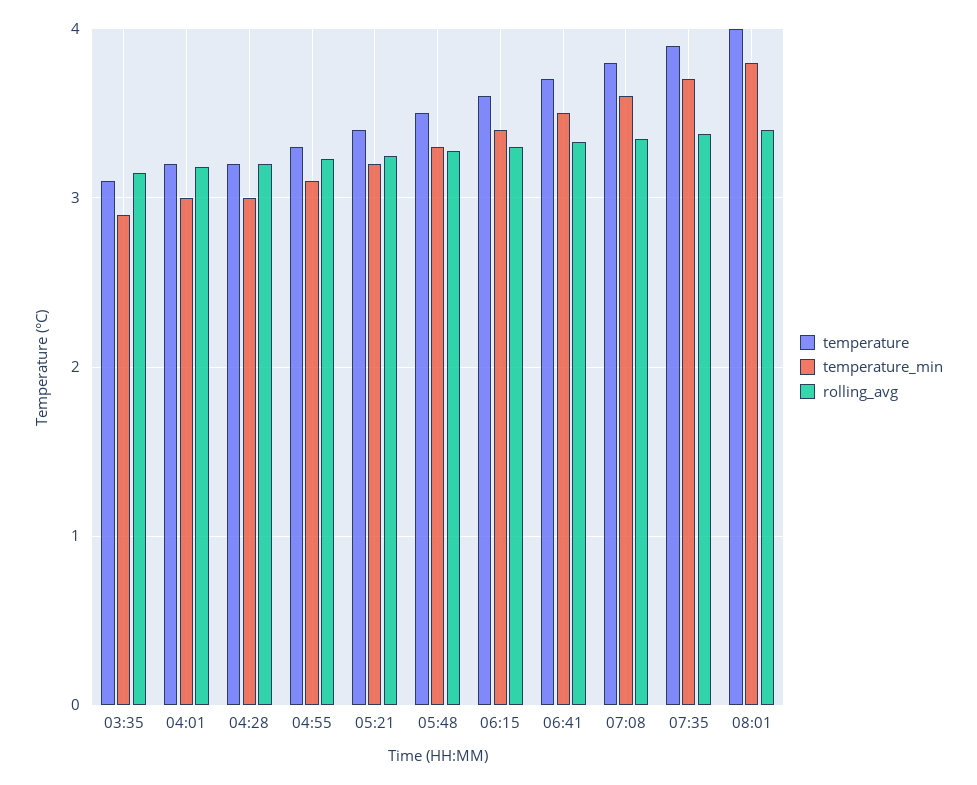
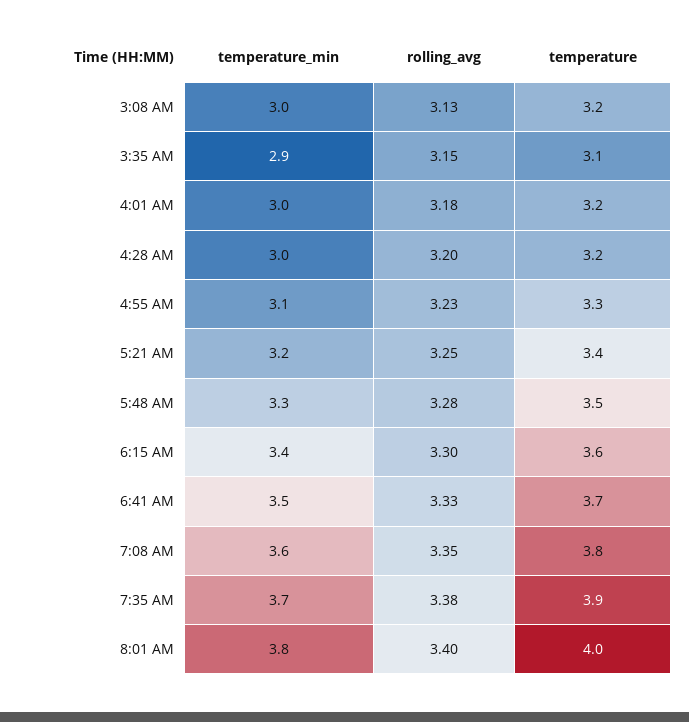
temperature_min, 3:08 AM: none -> 3
rolling_avg, 3:08 AM: none -> 3.13
temperature, 3:08 AM: none -> 3.2

